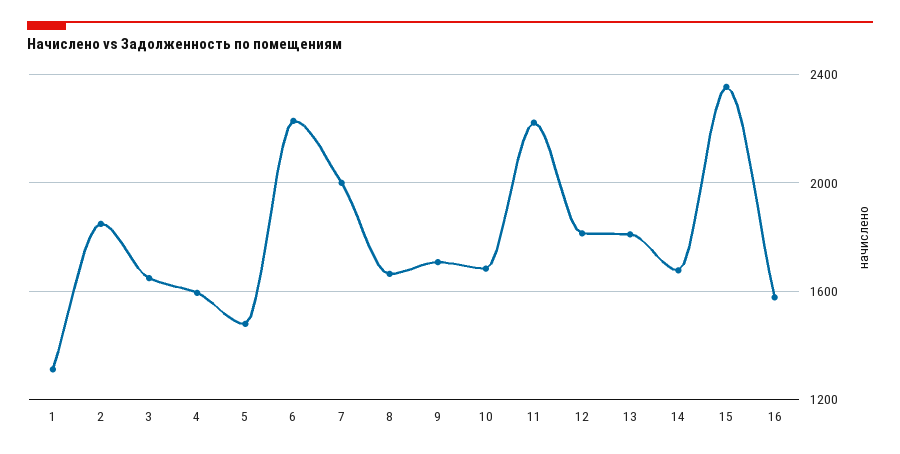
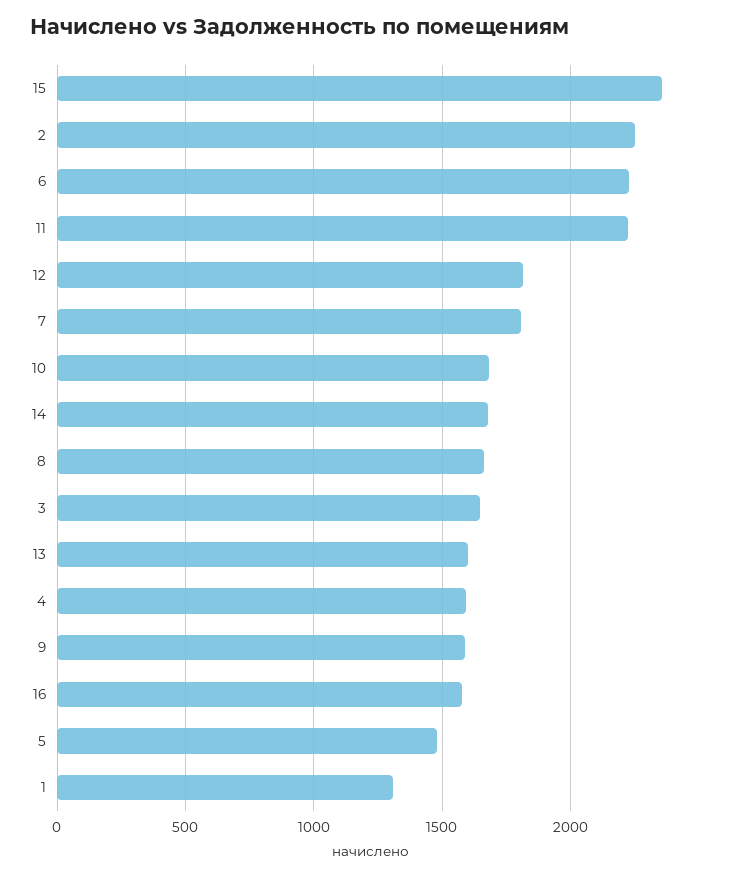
2: 1850 -> 2250
7: 2000 -> 1800
9: 1700 -> 1600
13: 1800 -> 1600

